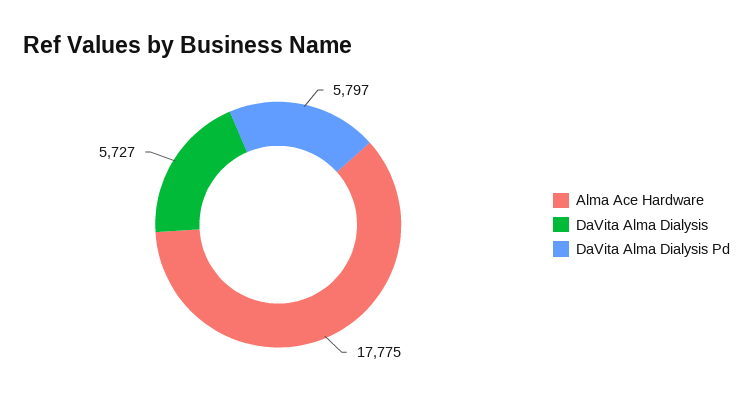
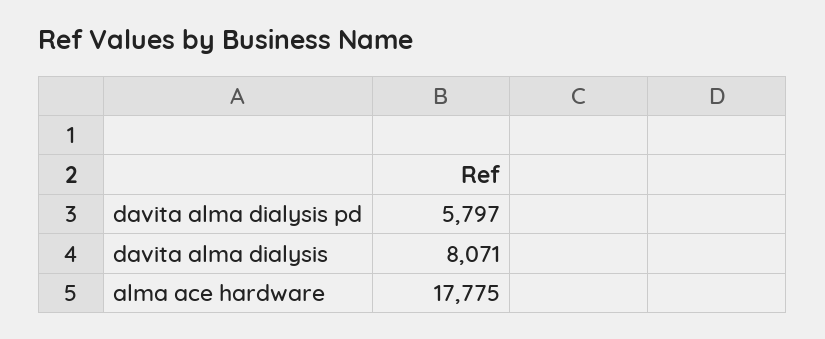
DaVita Alma Dialysis: 5727 -> 8071

